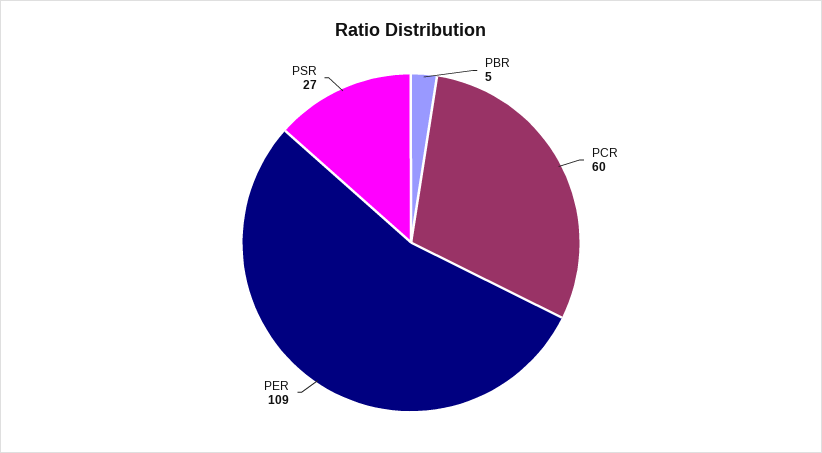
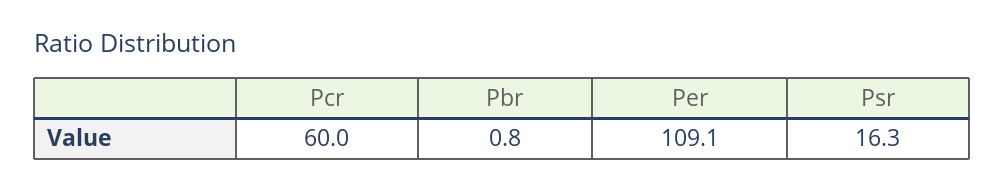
PBR: 5 -> 0.8
PSR: 27 -> 16.3

